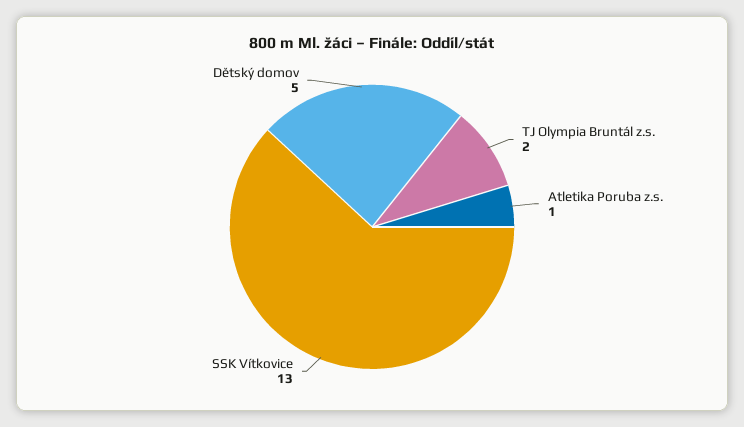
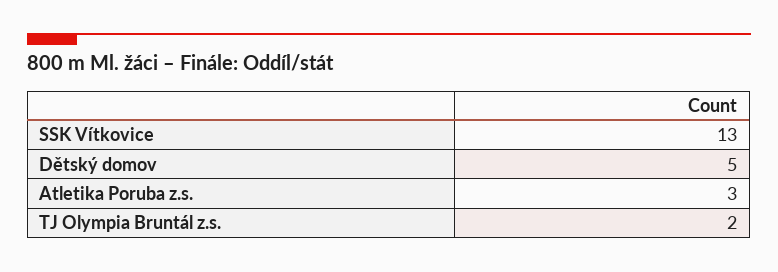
Atletika Poruba z.s.: 1 -> 3

